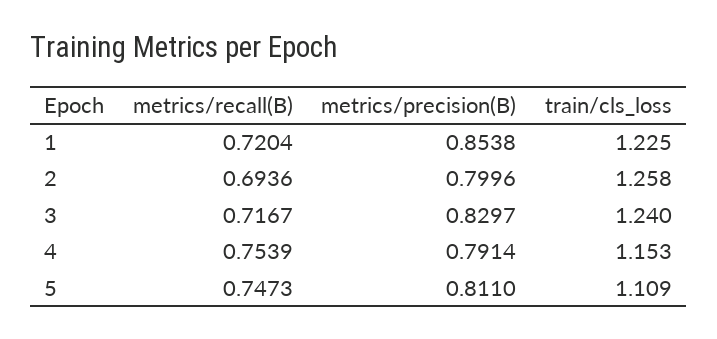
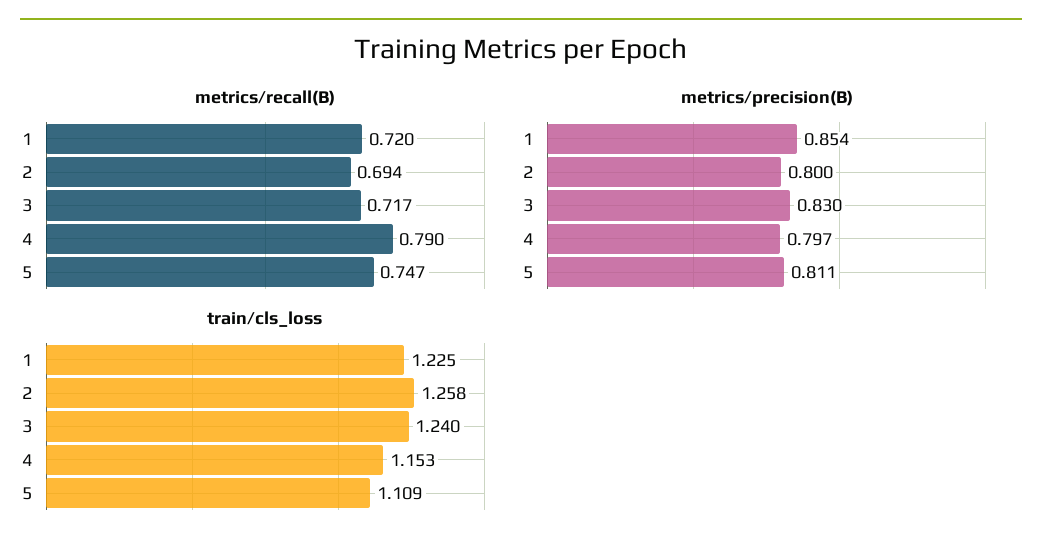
metrics/recall(B), 4: 0.7539 -> 0.79
metrics/precision(B), 4: 0.7914 -> 0.797

